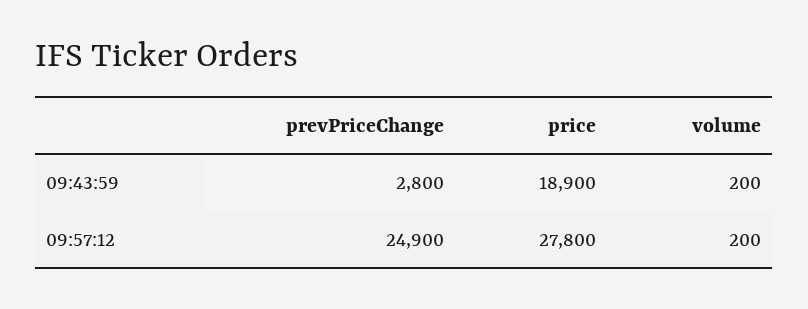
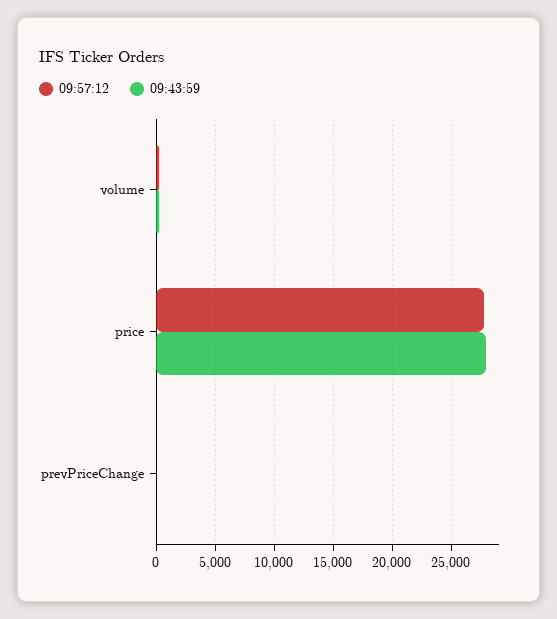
09:43:59, prevPriceChange: 2800 -> 0
09:43:59, price: 18900 -> 28000
09:57:12, prevPriceChange: 24900 -> 0

